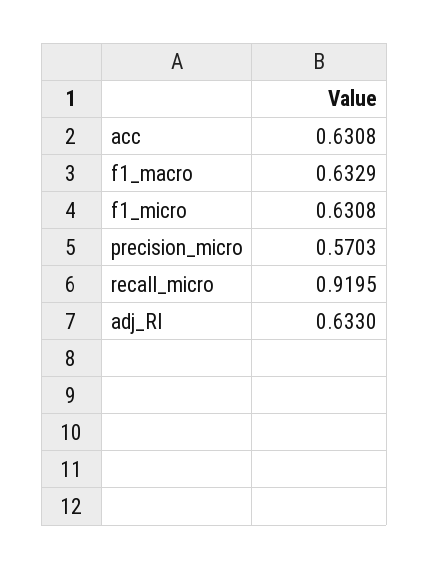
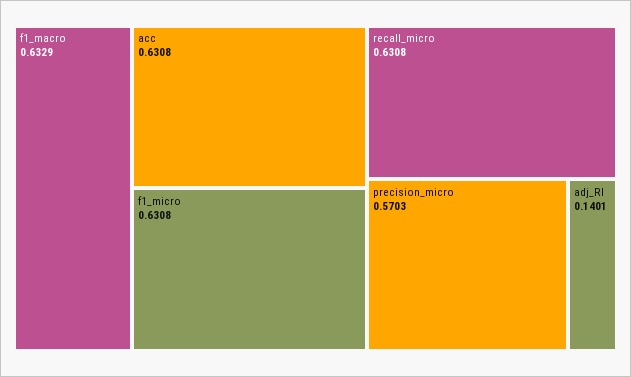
recall_micro: 0.9195 -> 0.6308
adj_RI: 0.633 -> 0.1401

